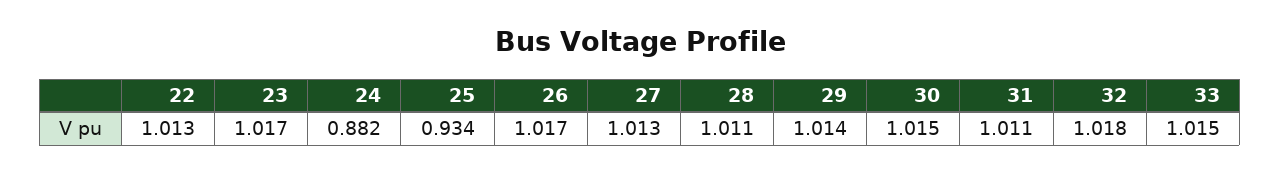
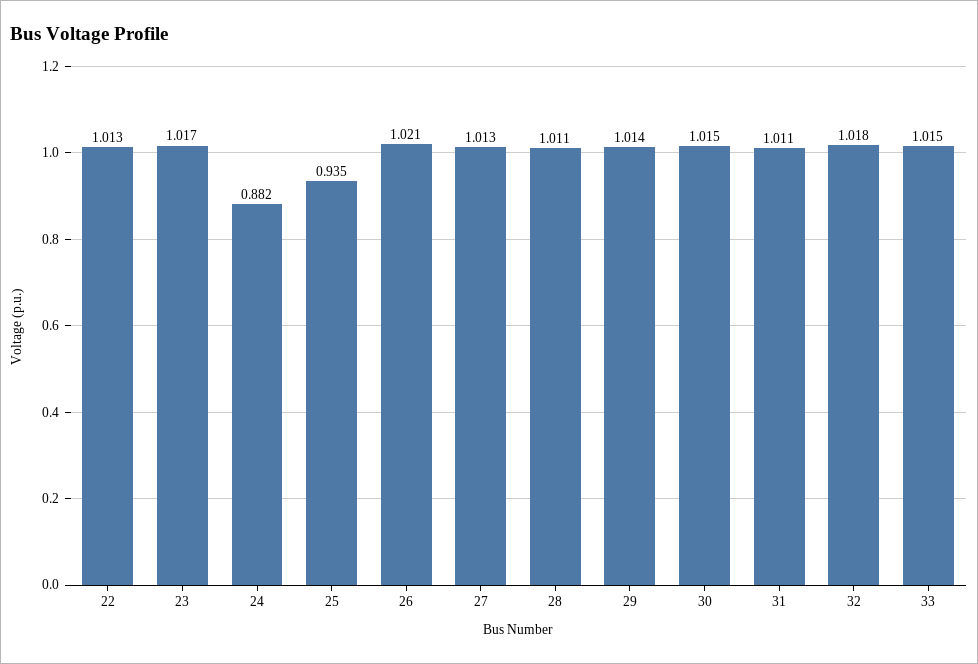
25: 0.934 -> 0.935
26: 1.017 -> 1.021

